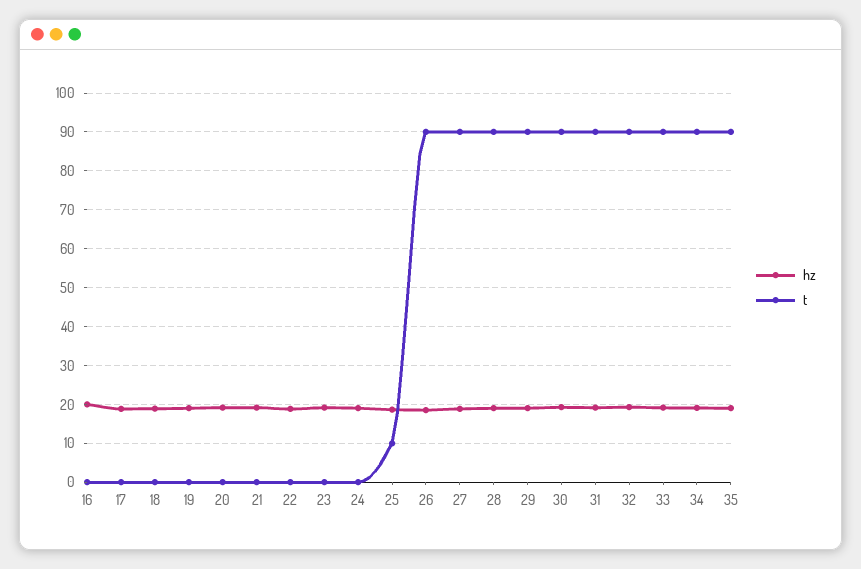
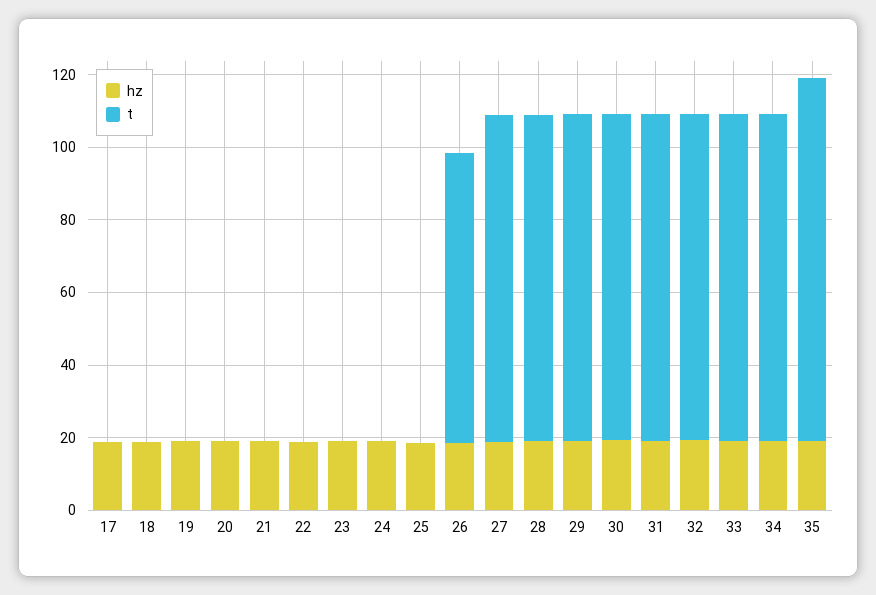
hz, 16: 20 -> none
t, 16: 0 -> none
t, 25: 10 -> 0
t, 26: 90 -> 80
t, 35: 90 -> 100

